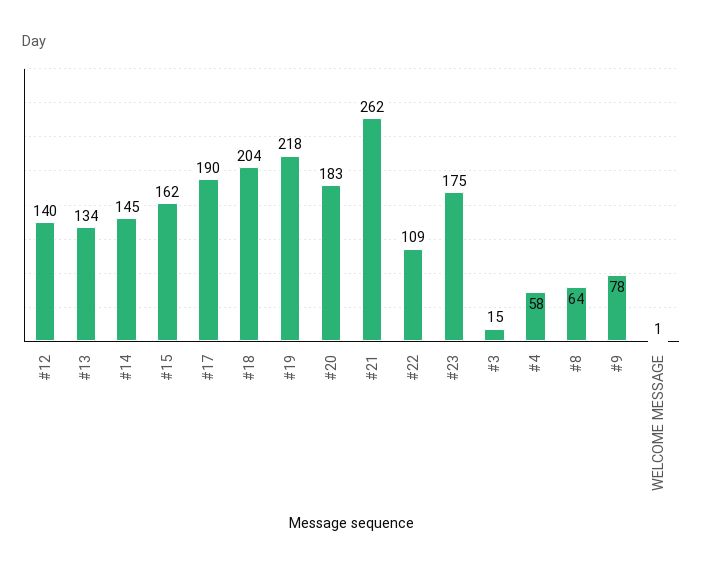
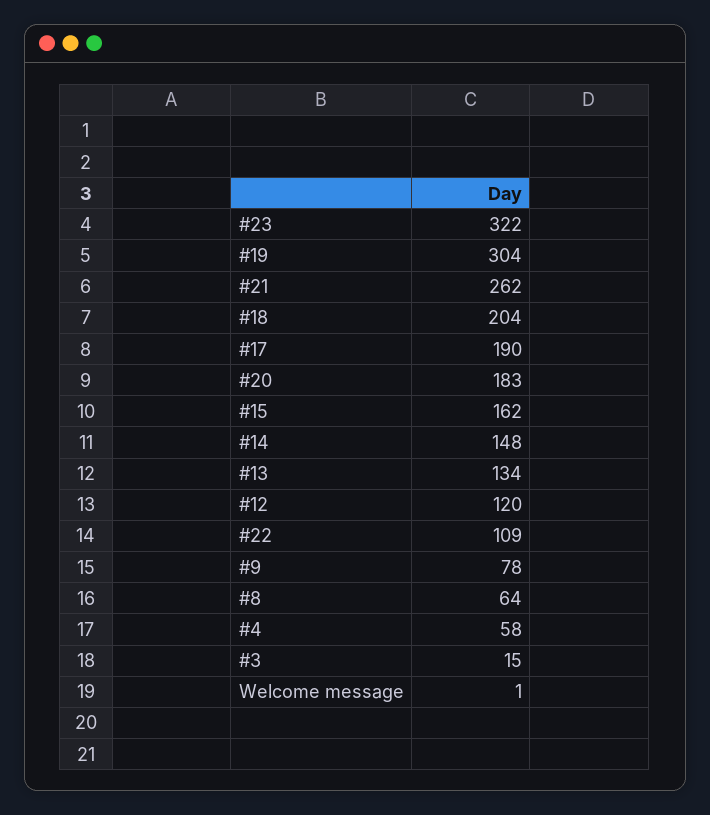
#12: 140 -> 120
#14: 145 -> 148
#19: 218 -> 304
#23: 175 -> 322

